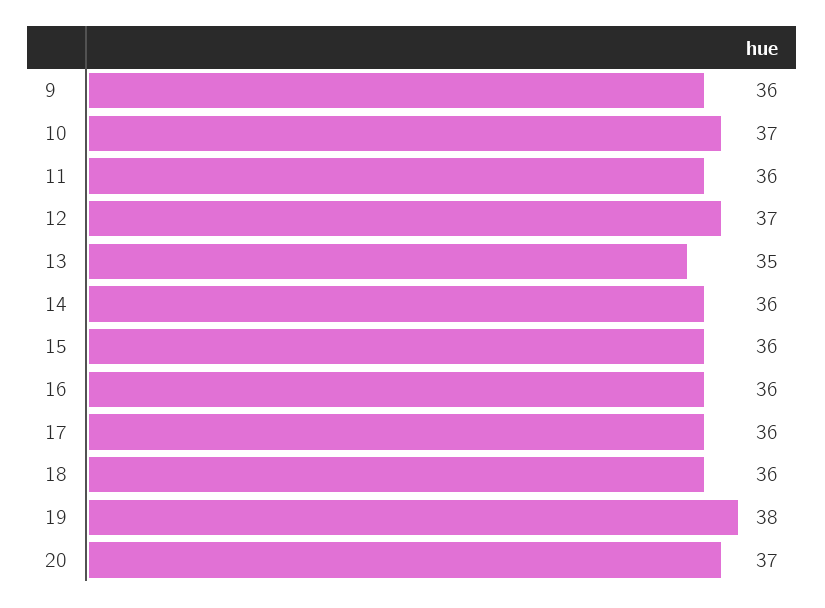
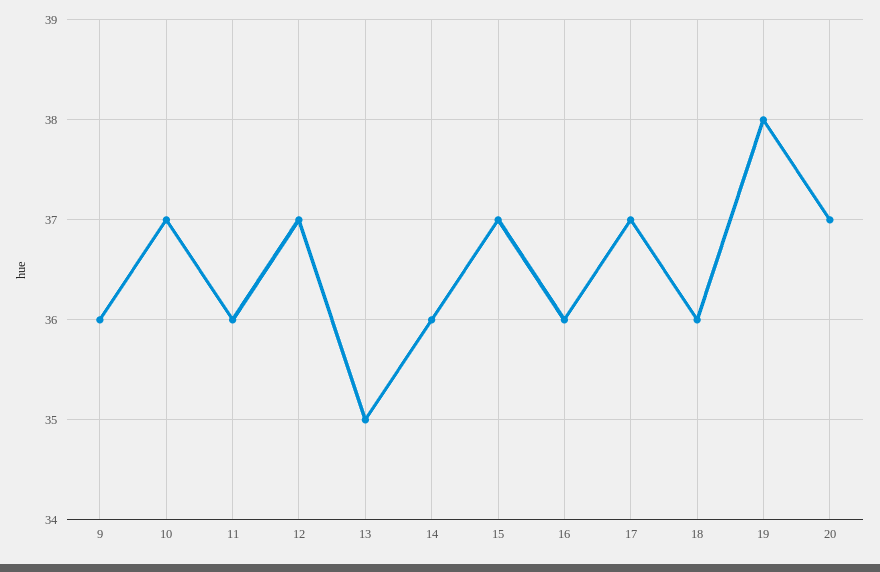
15: 36 -> 37
17: 36 -> 37

